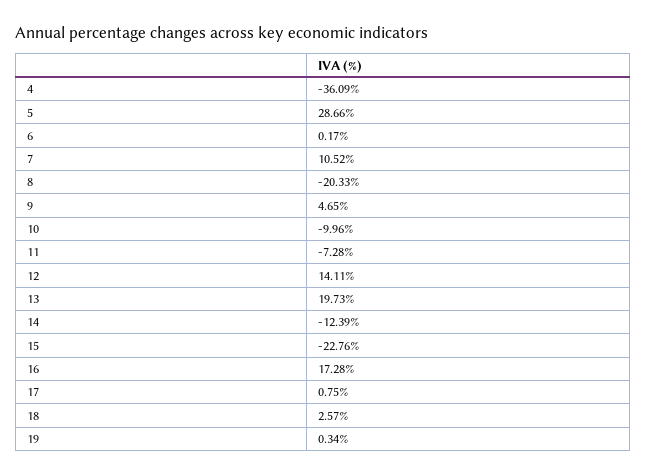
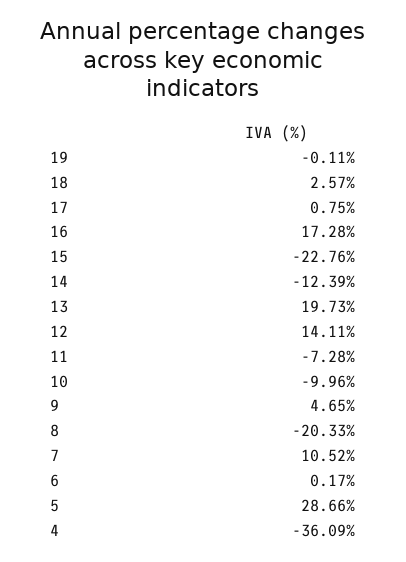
19: 0.34 -> -0.11

